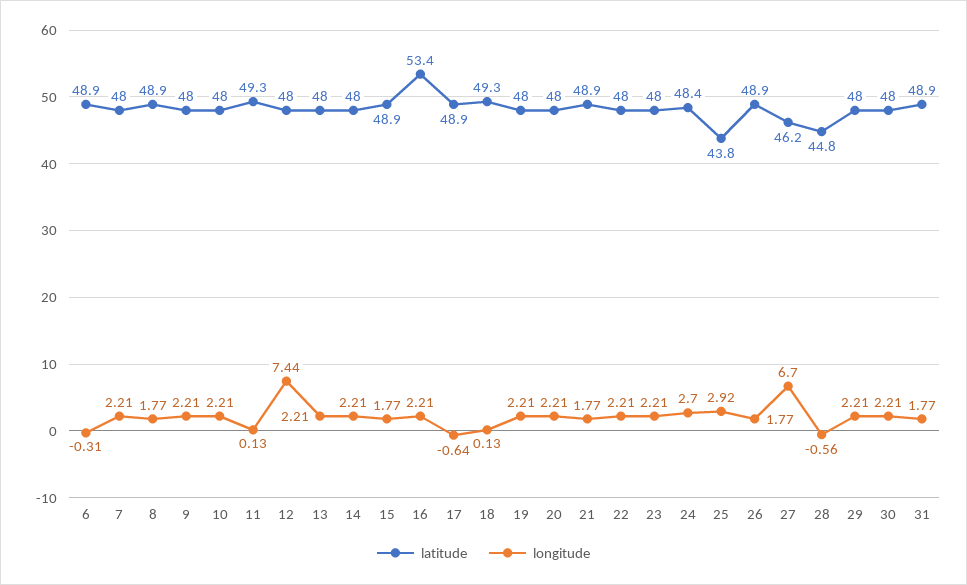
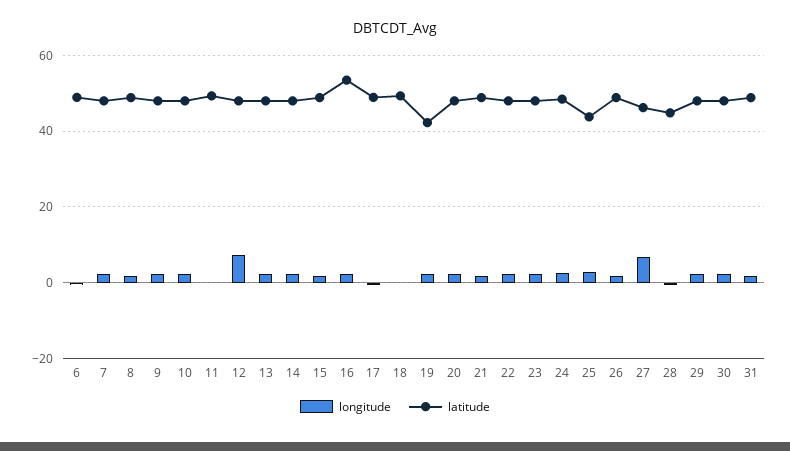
latitude, 19: 48 -> 42

